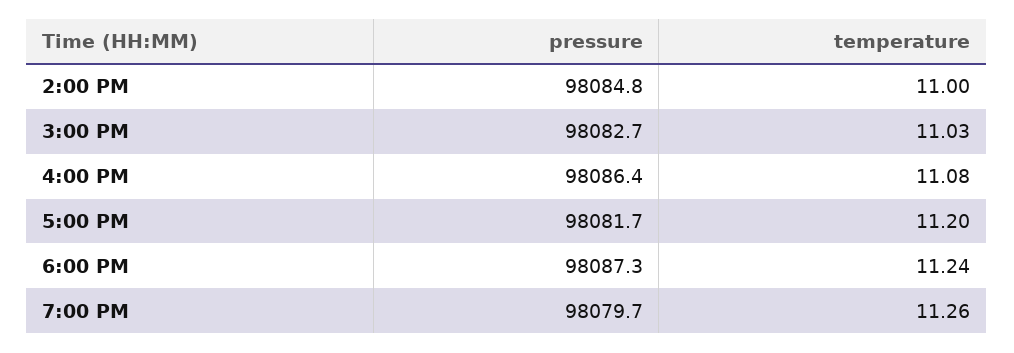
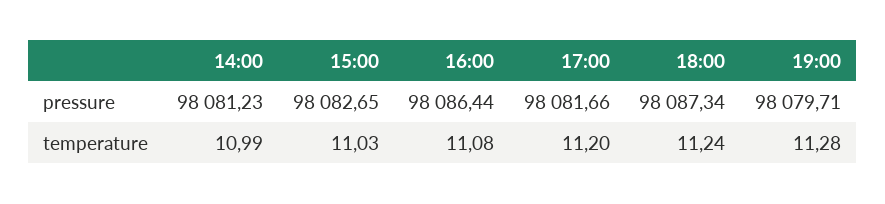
pressure, 2:00 PM: 98084.8 -> 98081.23
temperature, 2:00 PM: 11 -> 10.99
temperature, 7:00 PM: 11.26 -> 11.28

